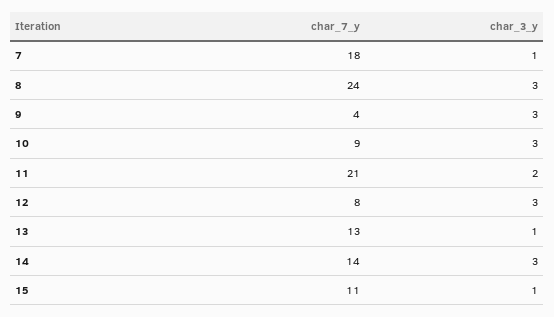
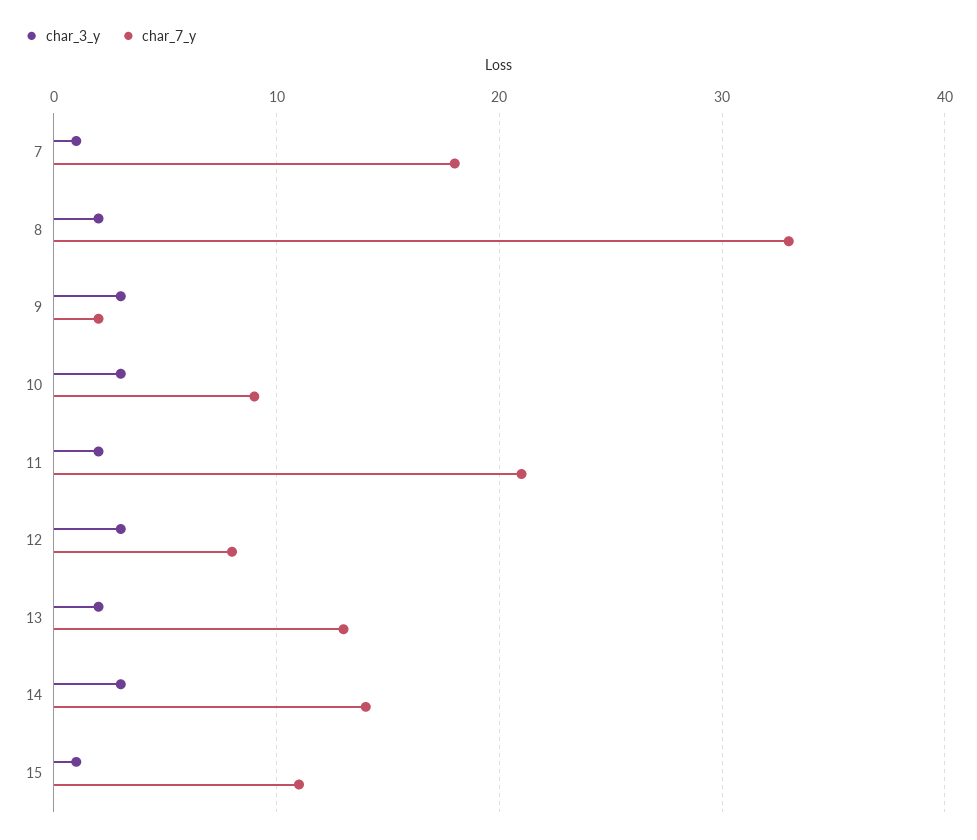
char_7_y, 8: 24 -> 33
char_3_y, 8: 3 -> 2
char_7_y, 9: 4 -> 2
char_3_y, 13: 1 -> 2

